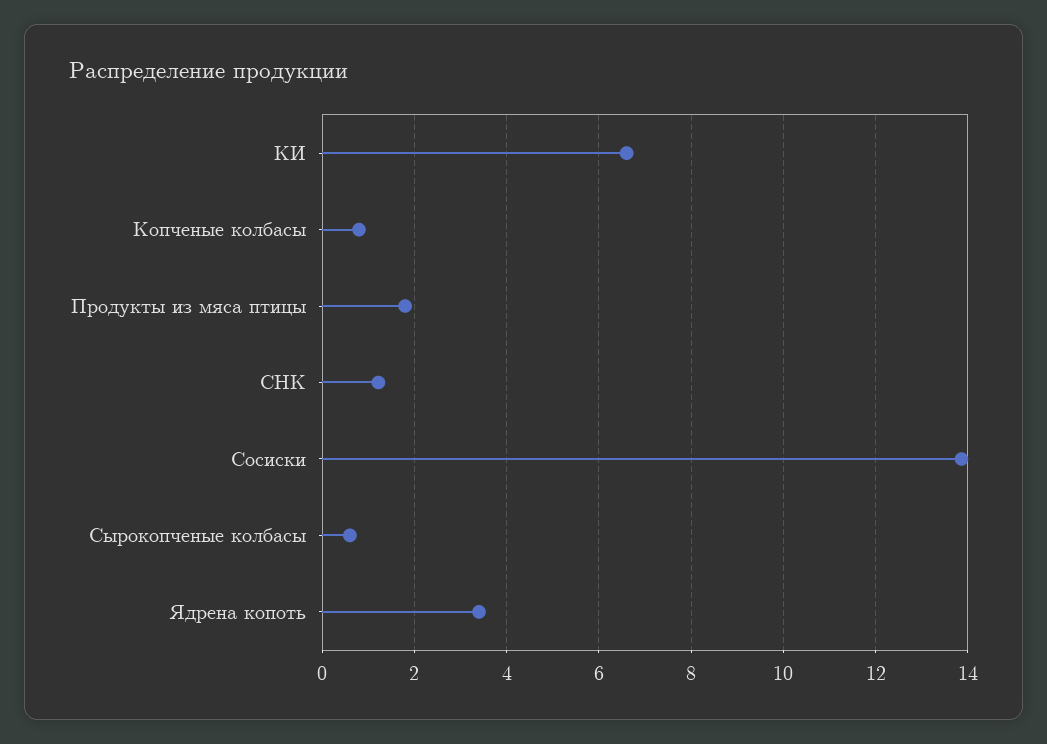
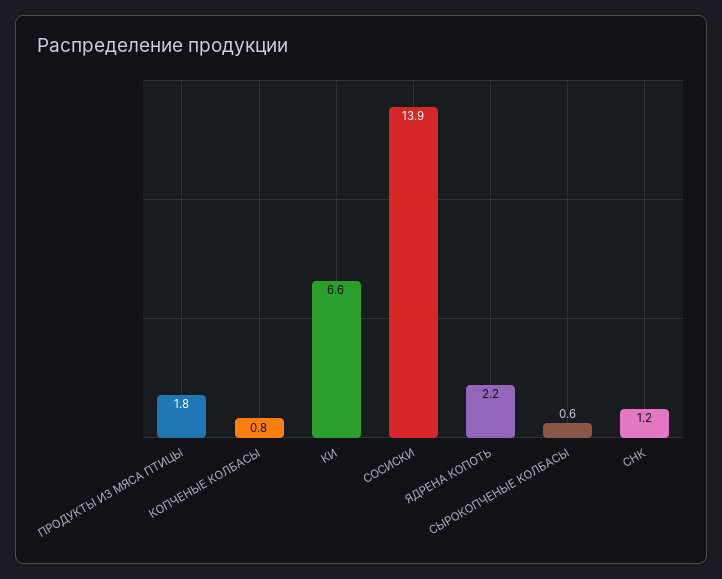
Ядрена копоть: 3.4 -> 2.2

